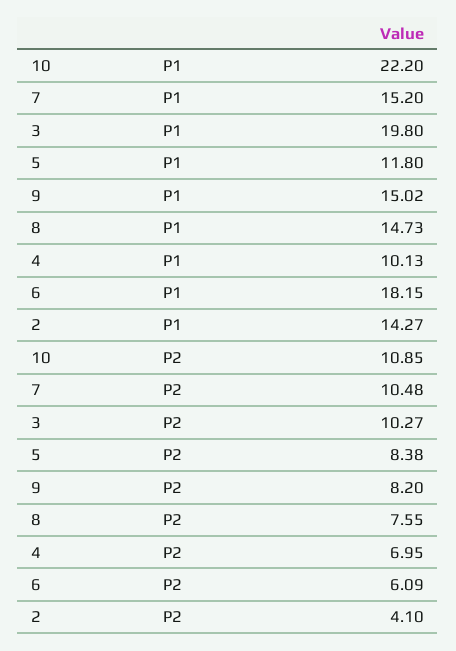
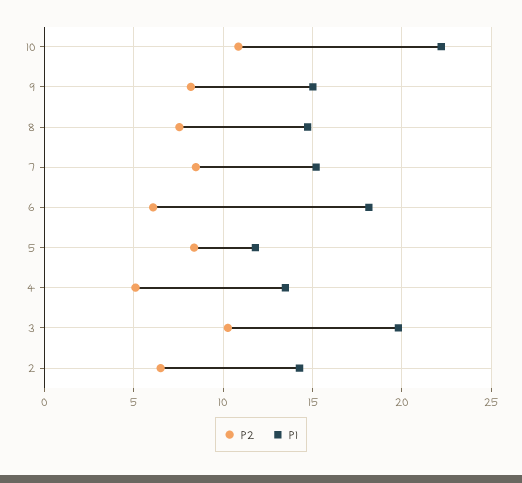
P1, 4: 10.13 -> 13.5
P2, 7: 10.48 -> 8.5
P2, 4: 6.95 -> 5
P2, 2: 4.1 -> 6.5

